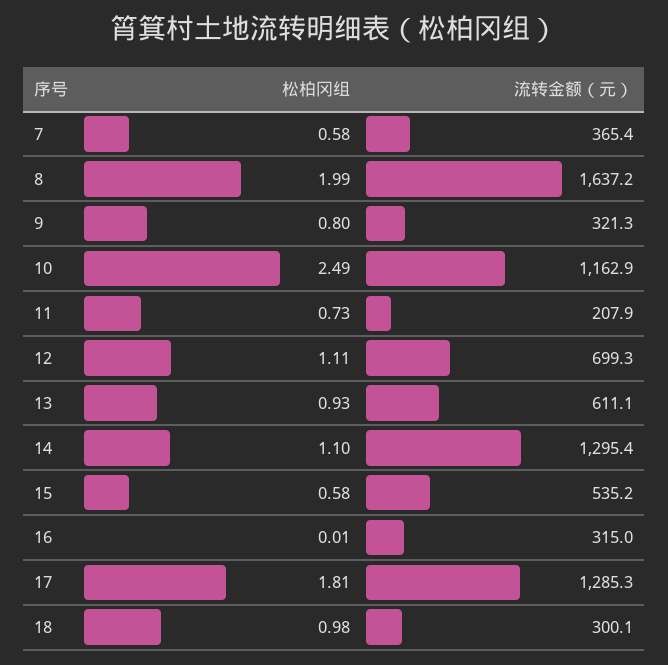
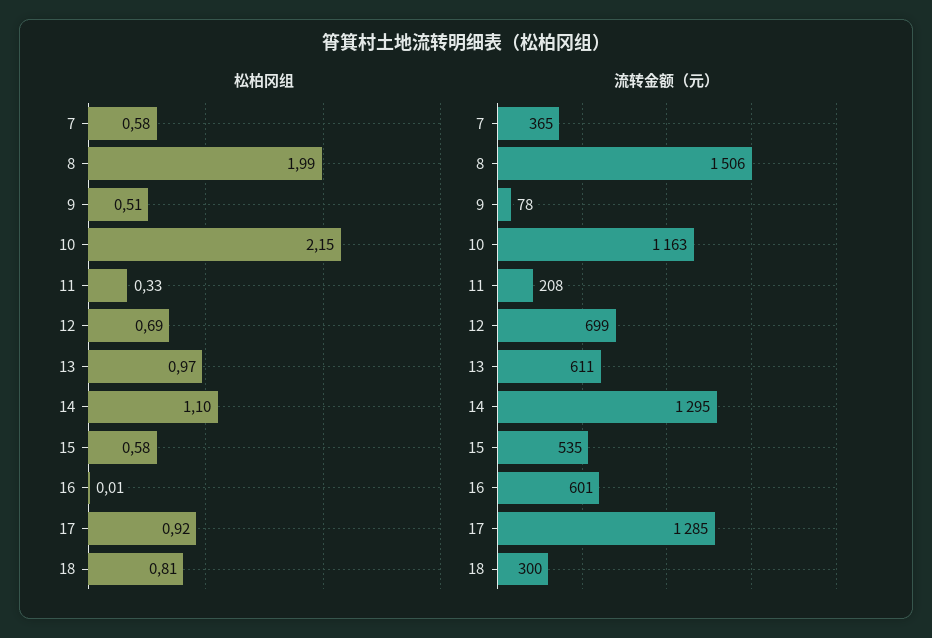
流转金额（元）, 8: 1637.2 -> 1506
松柏冈组, 9: 0.8 -> 0.51
流转金额（元）, 9: 321.3 -> 78
松柏冈组, 10: 2.49 -> 2.15
松柏冈组, 11: 0.73 -> 0.33
松柏冈组, 12: 1.11 -> 0.69
松柏冈组, 13: 0.93 -> 0.97
流转金额（元）, 16: 315 -> 601
松柏冈组, 17: 1.81 -> 0.92
松柏冈组, 18: 0.98 -> 0.81

